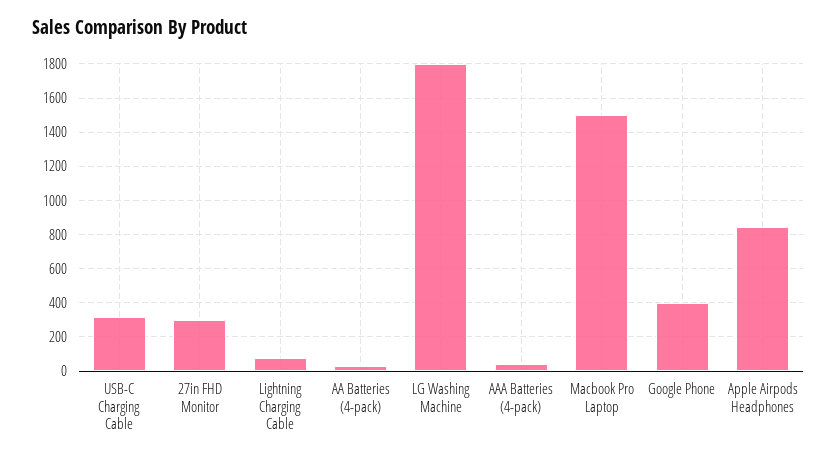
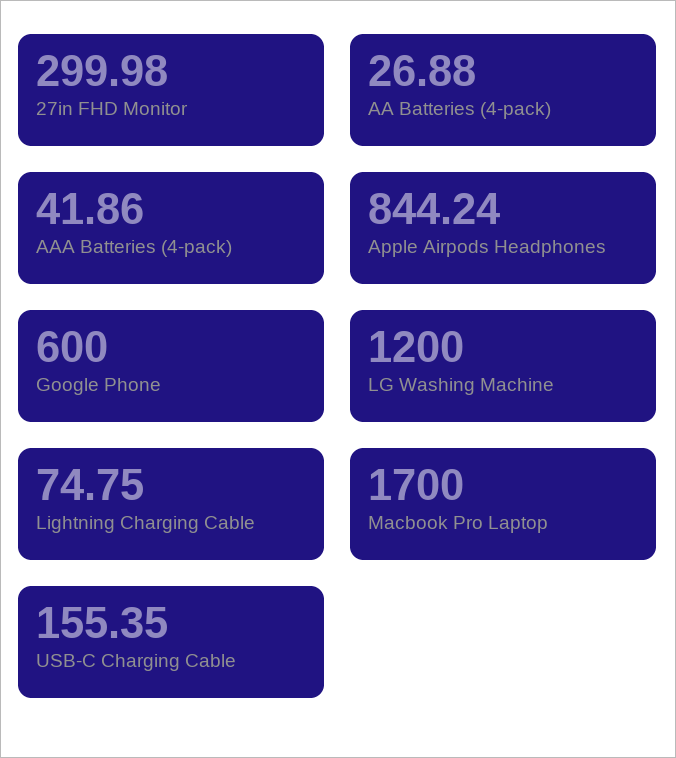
USB-C Charging Cable: 300 -> 155.35
LG Washing Machine: 1800 -> 1200
Macbook Pro Laptop: 1500 -> 1700
Google Phone: 400 -> 600

